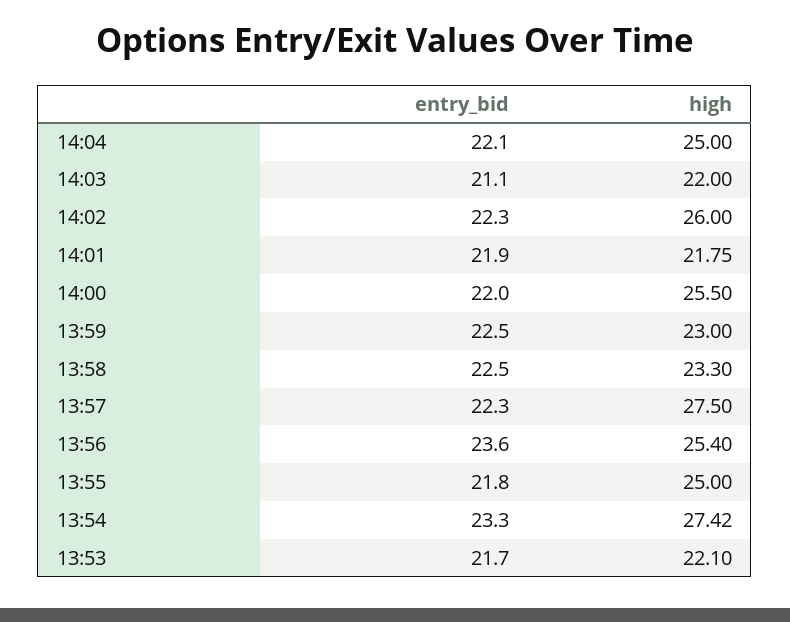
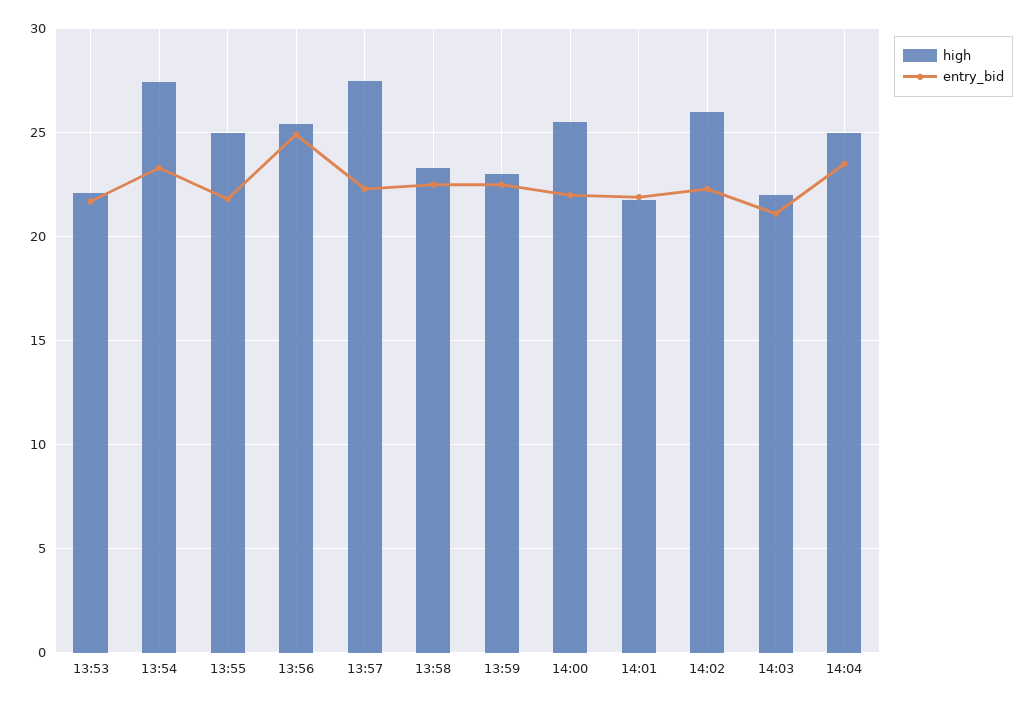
entry_bid, 14:04: 22.1 -> 23.5
entry_bid, 13:56: 23.6 -> 25

